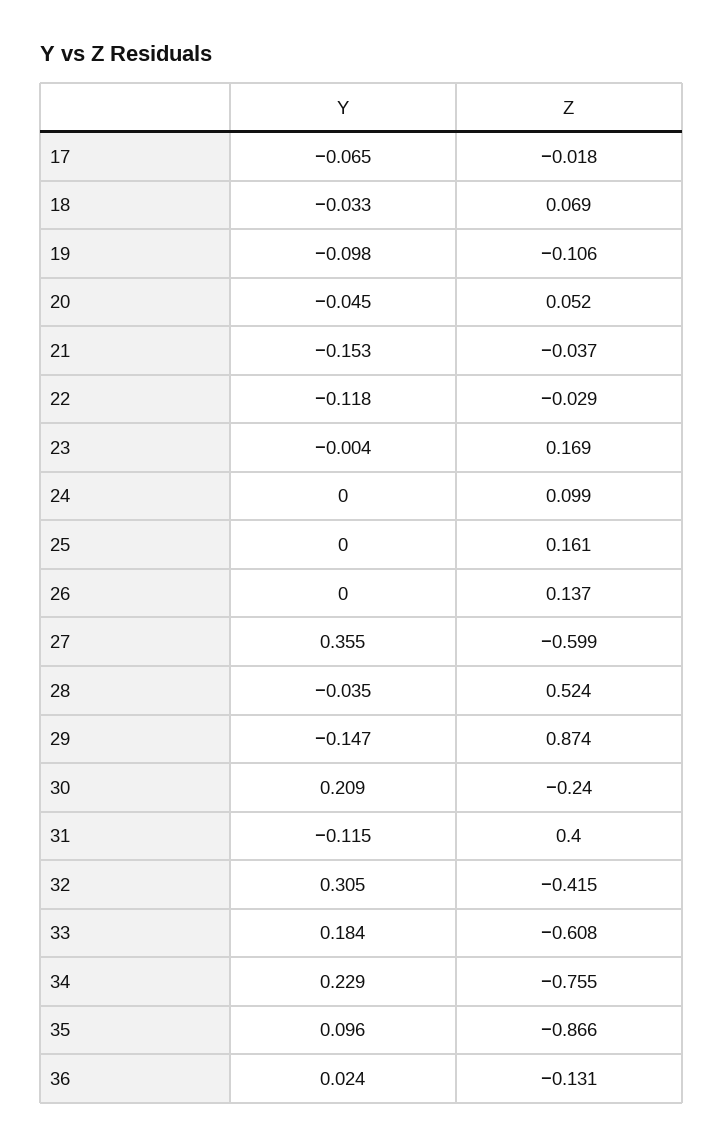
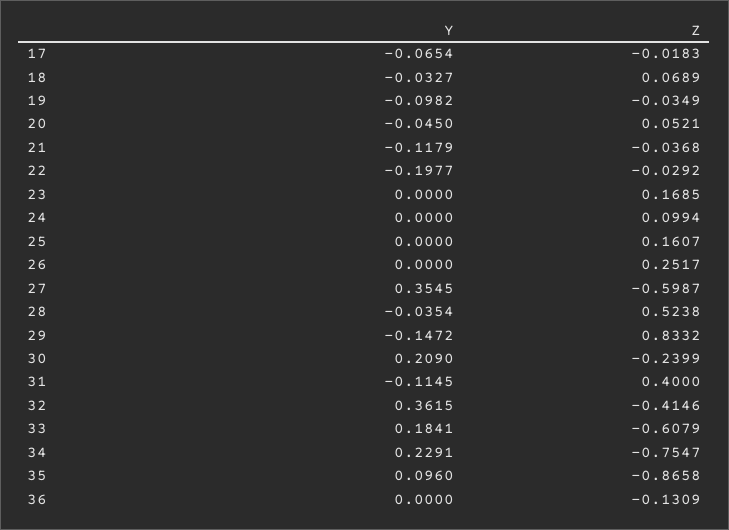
Z, 19: -0.106 -> -0.0349
Y, 21: -0.153 -> -0.1179
Y, 22: -0.118 -> -0.1977
Y, 23: -0.004 -> 0
Z, 26: 0.137 -> 0.2517
Z, 29: 0.874 -> 0.8332
Y, 32: 0.305 -> 0.3615
Y, 36: 0.024 -> 0

